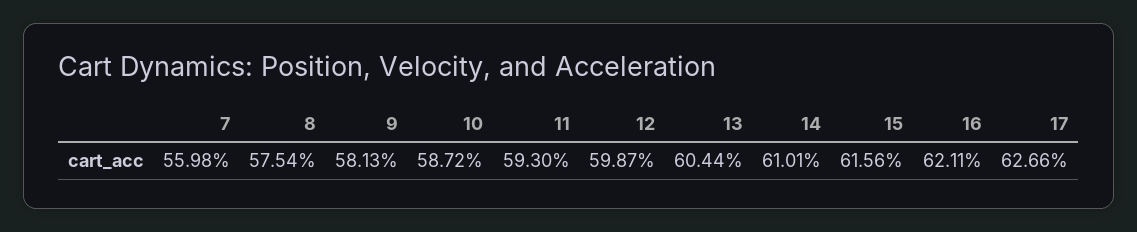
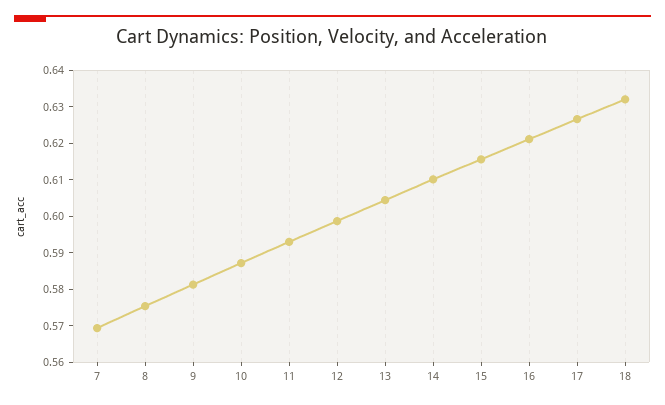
7: 0.5598 -> 0.57
18: none -> 0.6325

